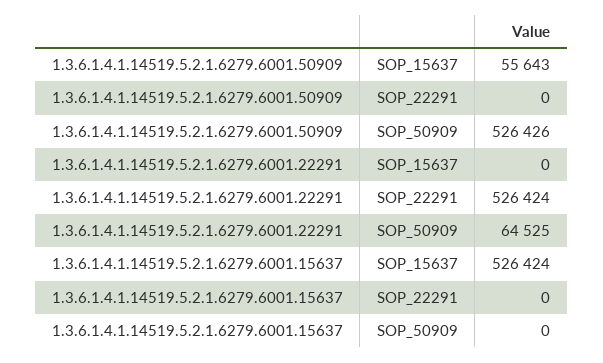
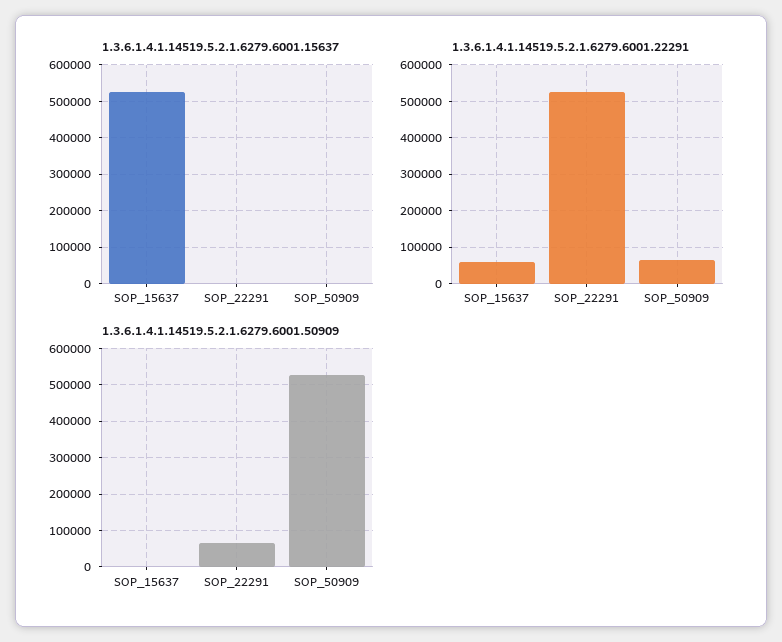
1.3.6.1.4.1.14519.5.2.1.6279.6001.50909, SOP_15637: 55643 -> 0
1.3.6.1.4.1.14519.5.2.1.6279.6001.50909, SOP_22291: 0 -> 60000
1.3.6.1.4.1.14519.5.2.1.6279.6001.22291, SOP_15637: 0 -> 60000

